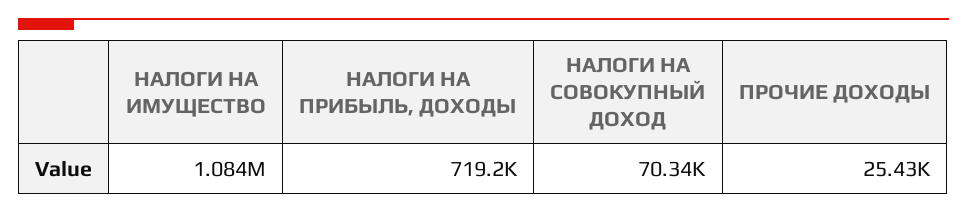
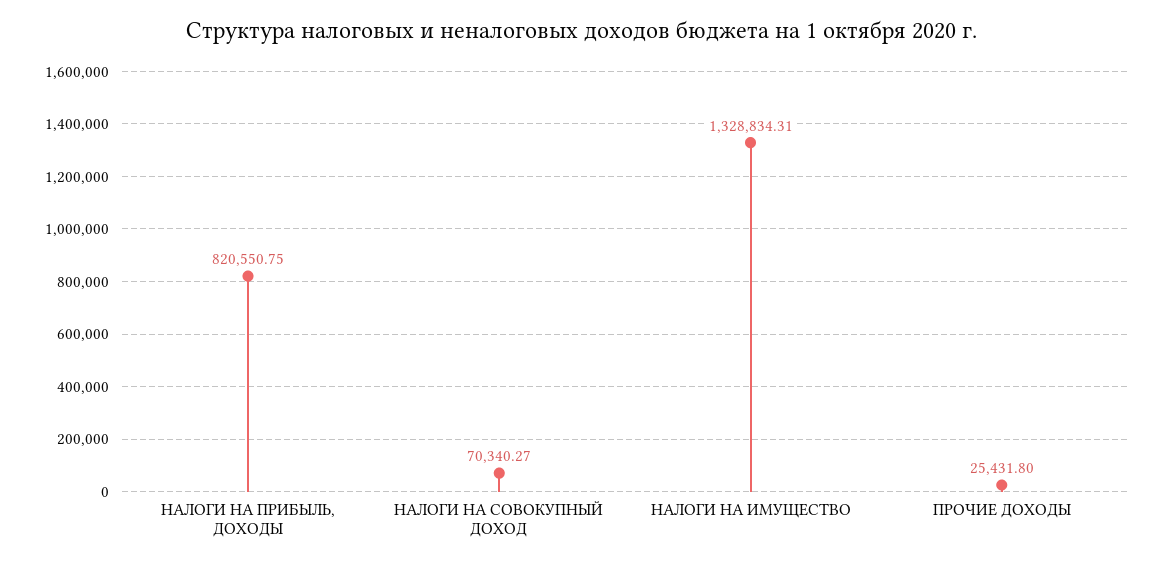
НАЛОГИ НА ИМУЩЕСТВО: 1084000 -> 1328834.31
НАЛОГИ НА ПРИБЫЛЬ, ДОХОДЫ: 719200 -> 820550.75

